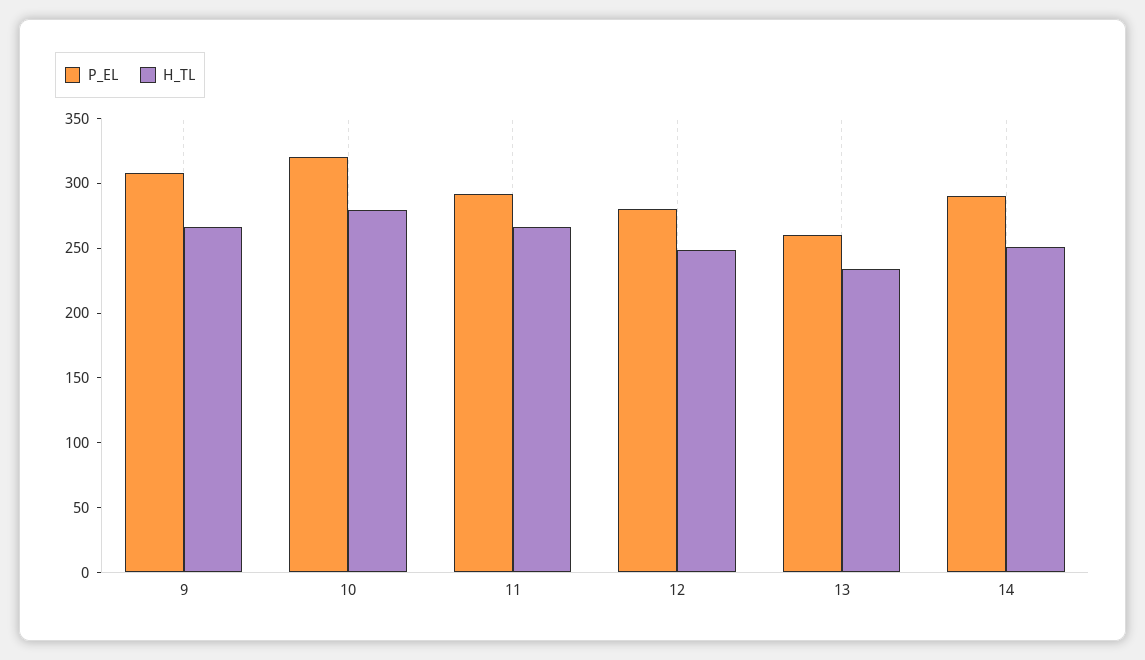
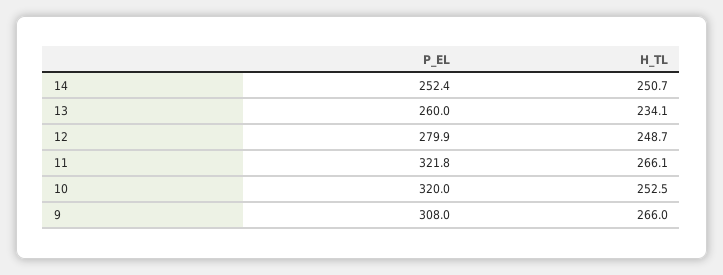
H_TL, 10: 280 -> 252.5
P_EL, 11: 290 -> 321.8
P_EL, 14: 290 -> 252.4

